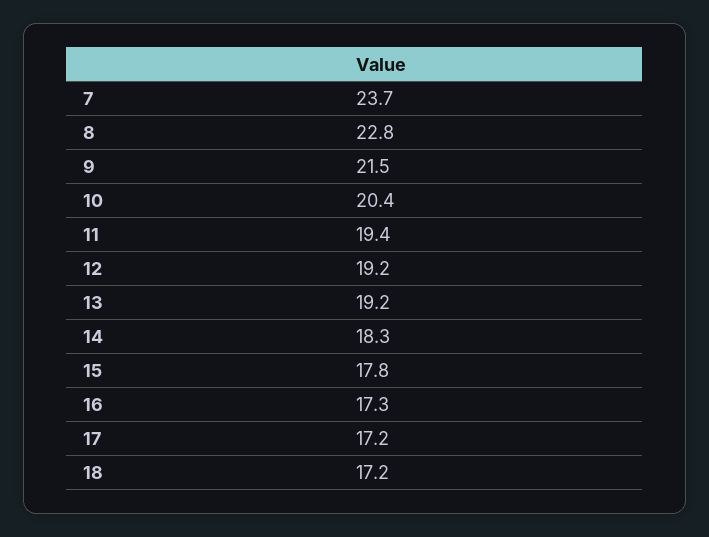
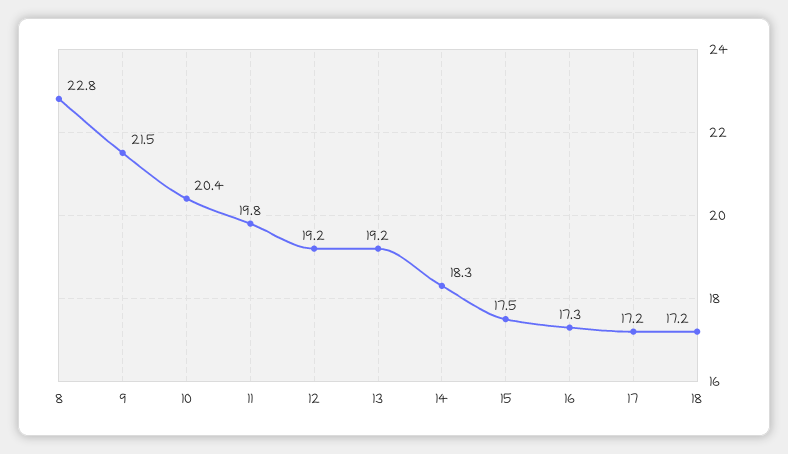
7: 23.7 -> none
11: 19.4 -> 19.8
15: 17.8 -> 17.5

